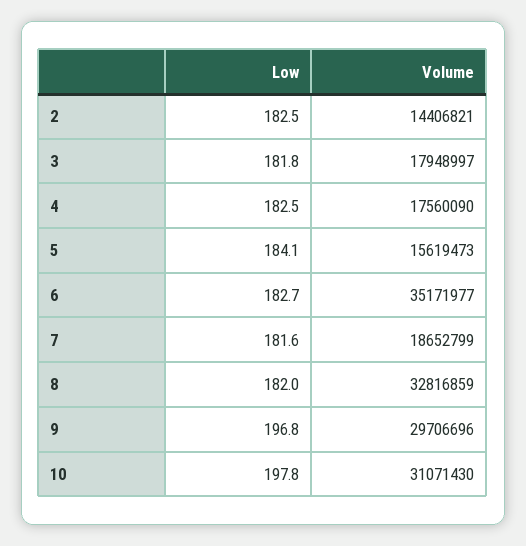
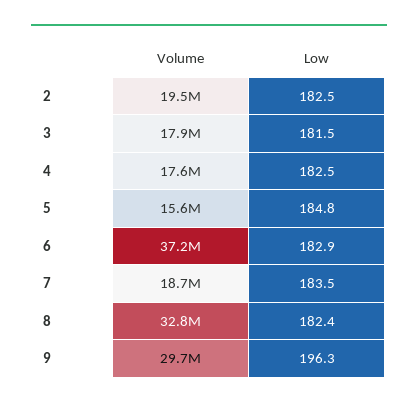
Volume, 2: 14406821 -> 19500000
Low, 3: 181.8 -> 181.5
Low, 5: 184.1 -> 184.8
Low, 6: 182.7 -> 182.9
Volume, 6: 35171977 -> 37200000
Low, 7: 181.6 -> 183.5
Low, 8: 182 -> 182.4
Low, 9: 196.8 -> 196.3
Low, 10: 197.8 -> none
Volume, 10: 31071430 -> none

